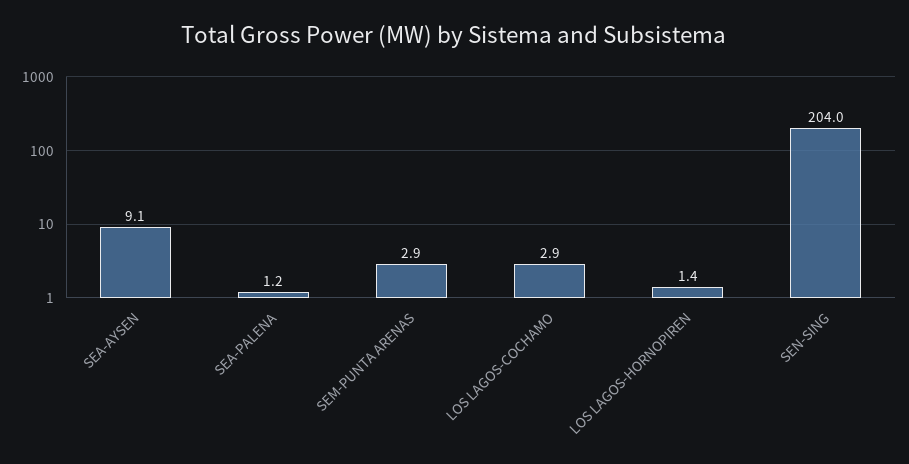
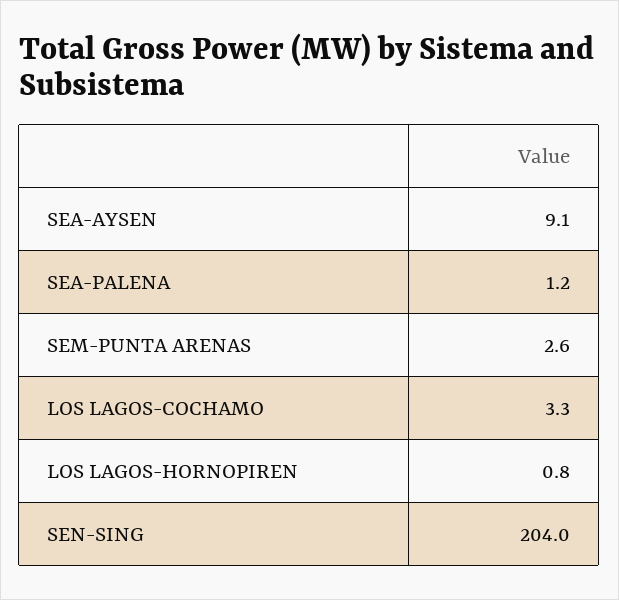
SEM-PUNTA ARENAS: 2.9 -> 2.6
LOS LAGOS-COCHAMO: 2.9 -> 3.3
LOS LAGOS-HORNOPIREN: 1.4 -> 0.8

